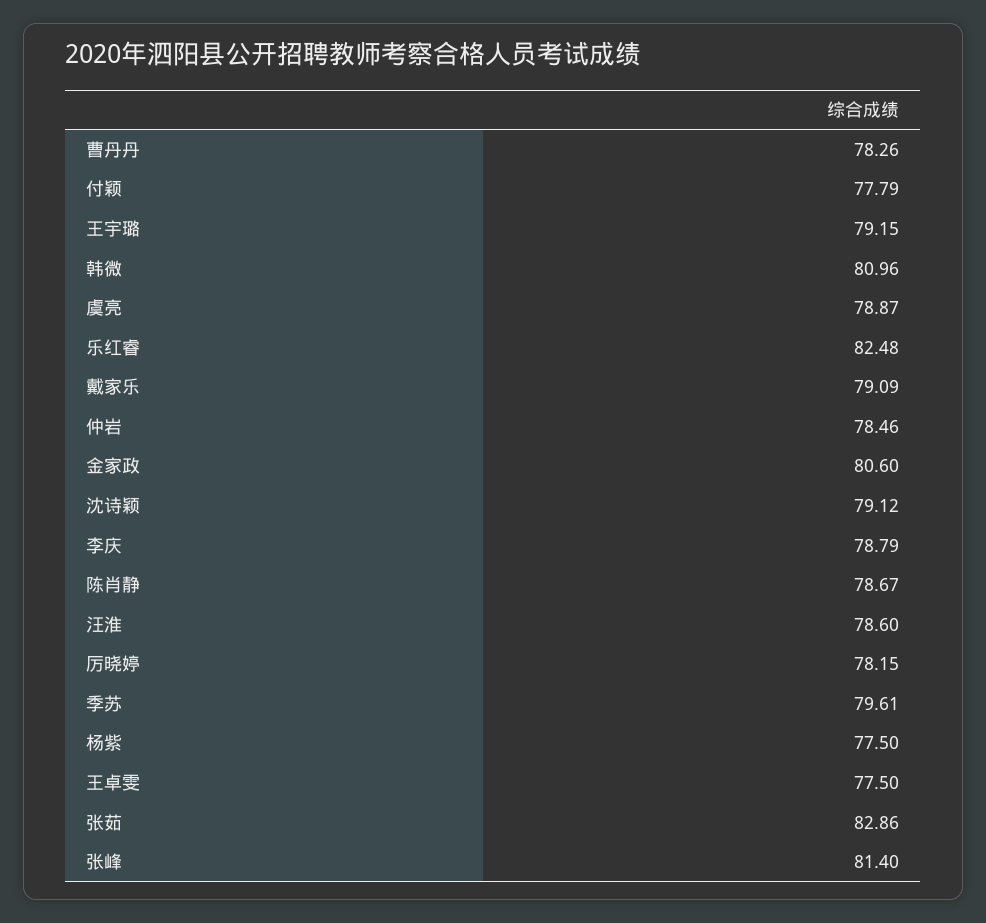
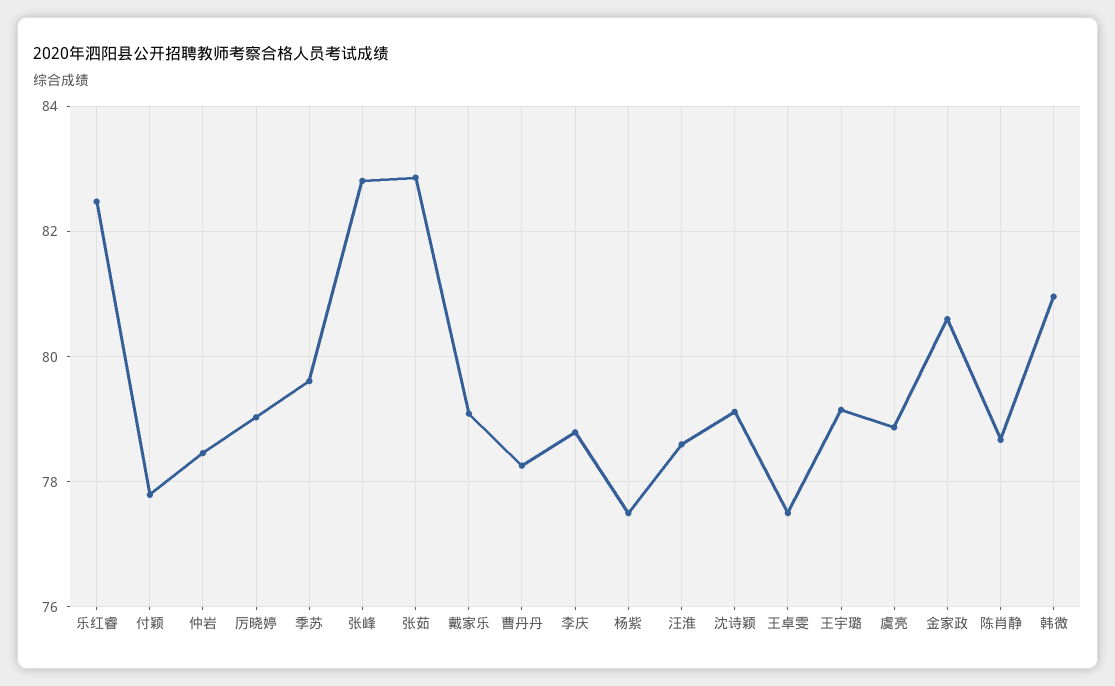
厉晓婷: 78.15 -> 79
张峰: 81.4 -> 82.8

